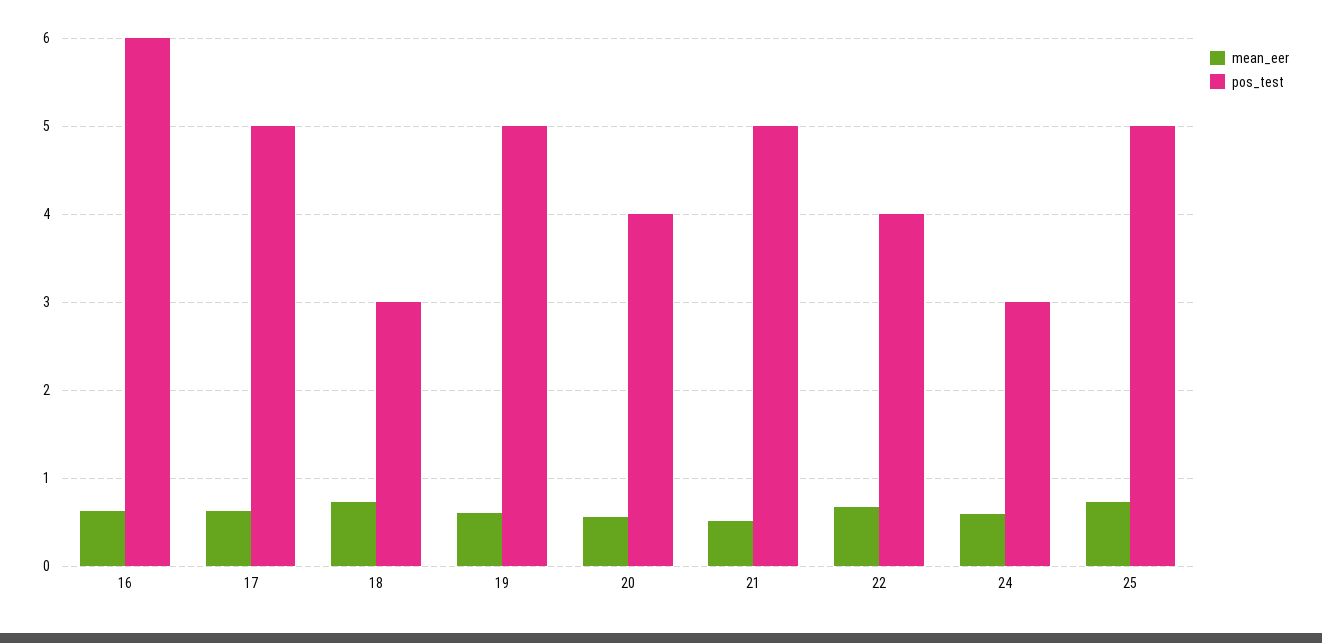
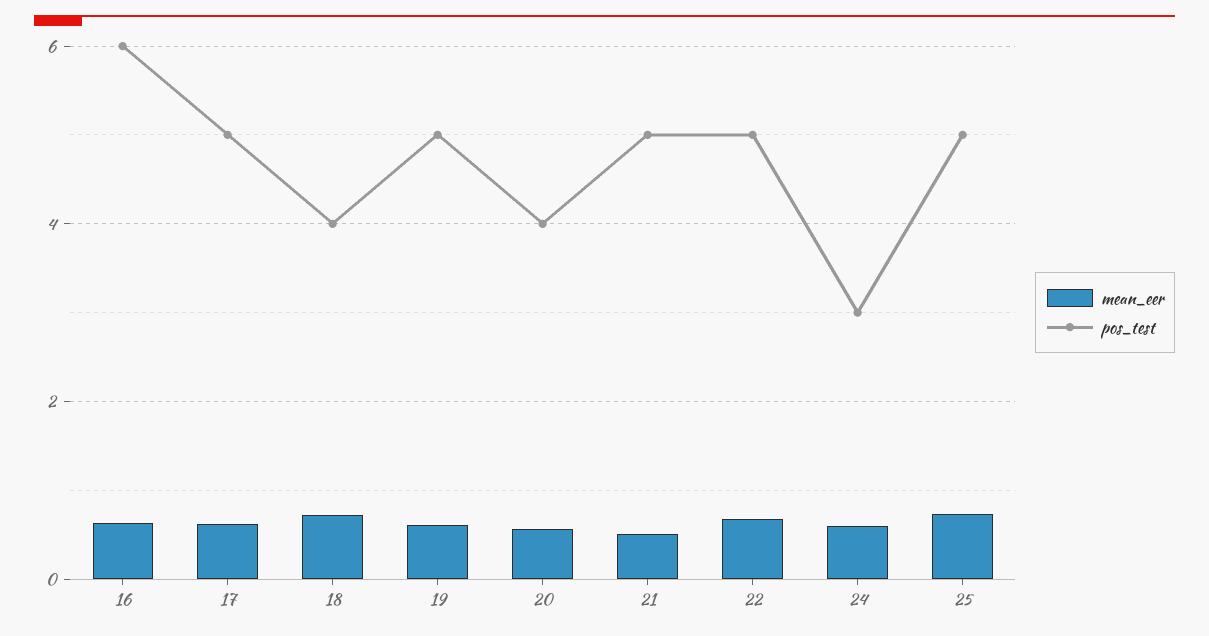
pos_test, 18: 3 -> 4
pos_test, 22: 4 -> 5

